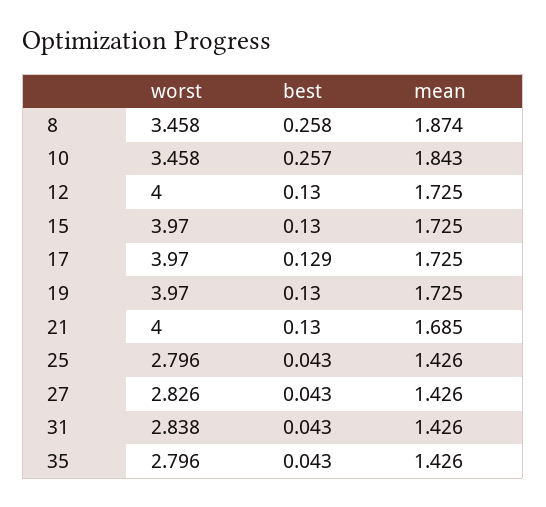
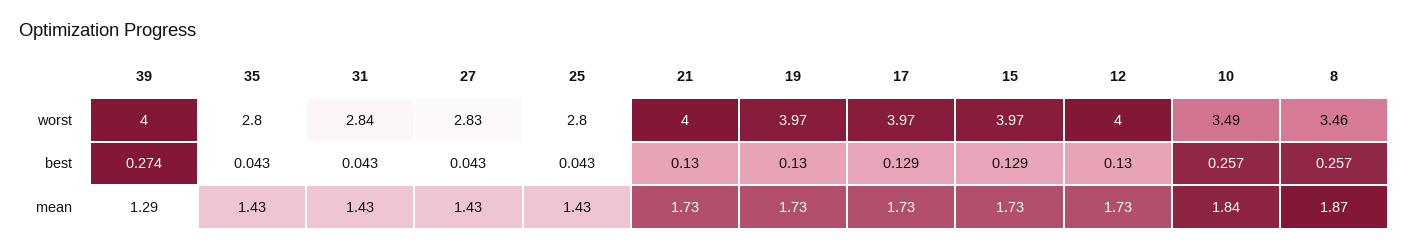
best, 8: 0.258 -> 0.257
worst, 10: 3.458 -> 3.49
best, 15: 0.13 -> 0.129
mean, 21: 1.685 -> 1.73
worst, 39: none -> 4
best, 39: none -> 0.274
mean, 39: none -> 1.29

